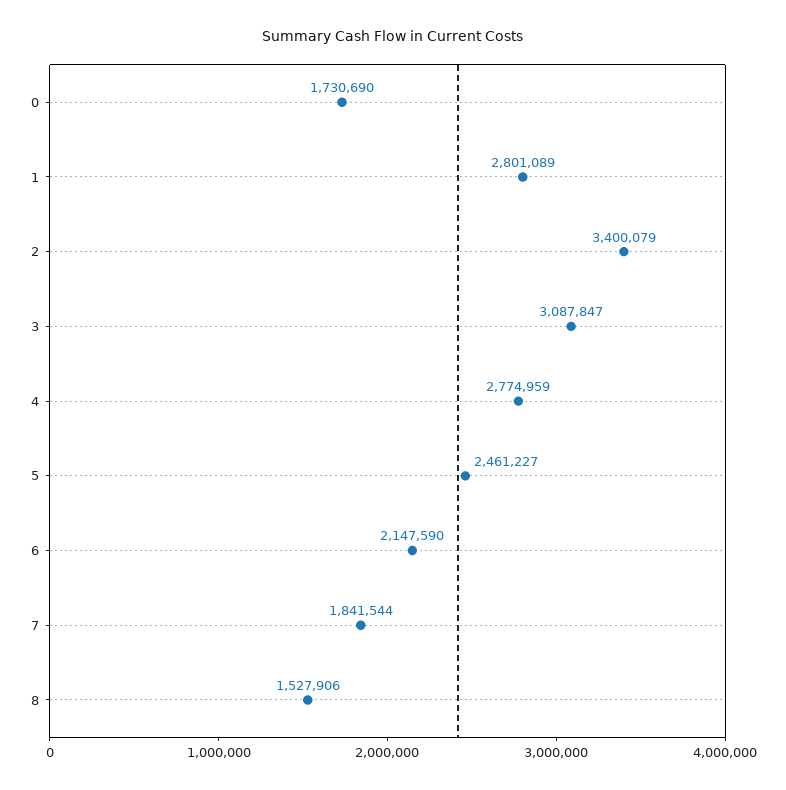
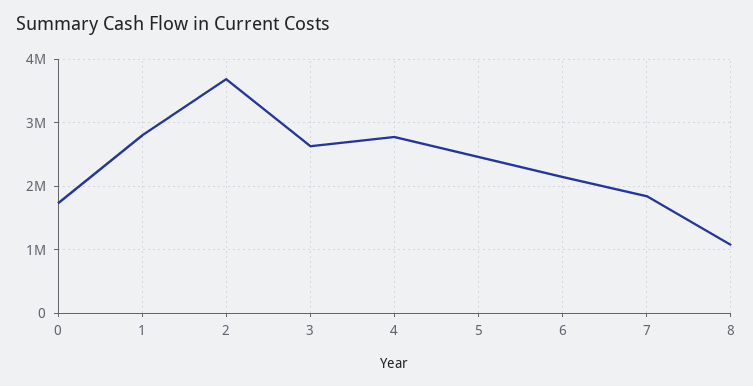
2: 3400079 -> 3700000
3: 3087847 -> 2600000
8: 1527906 -> 1100000

